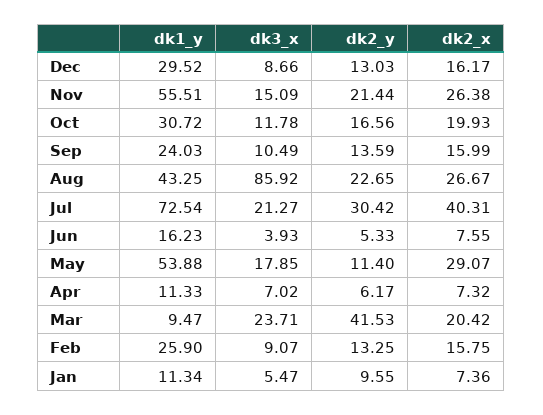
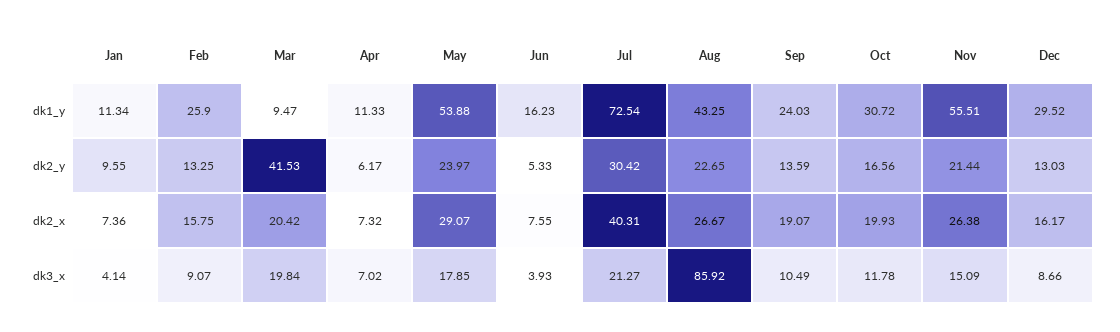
dk2_x, Sep: 15.99 -> 19.07
dk2_y, May: 11.4 -> 23.97
dk3_x, Mar: 23.71 -> 19.84
dk3_x, Jan: 5.47 -> 4.14

